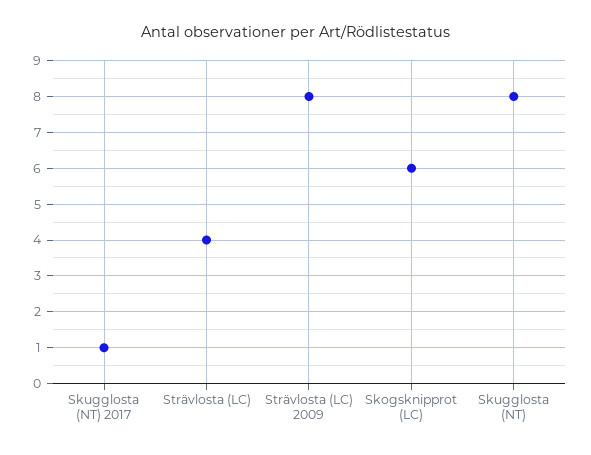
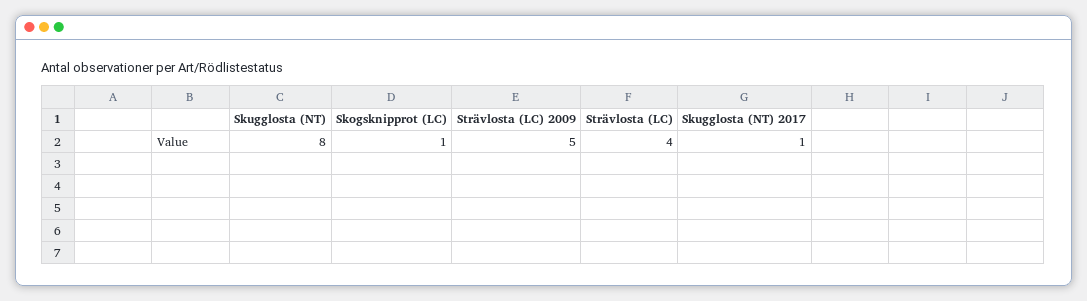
Strävlosta (LC) 2009: 8 -> 5
Skogsknipprot (LC): 6 -> 1

